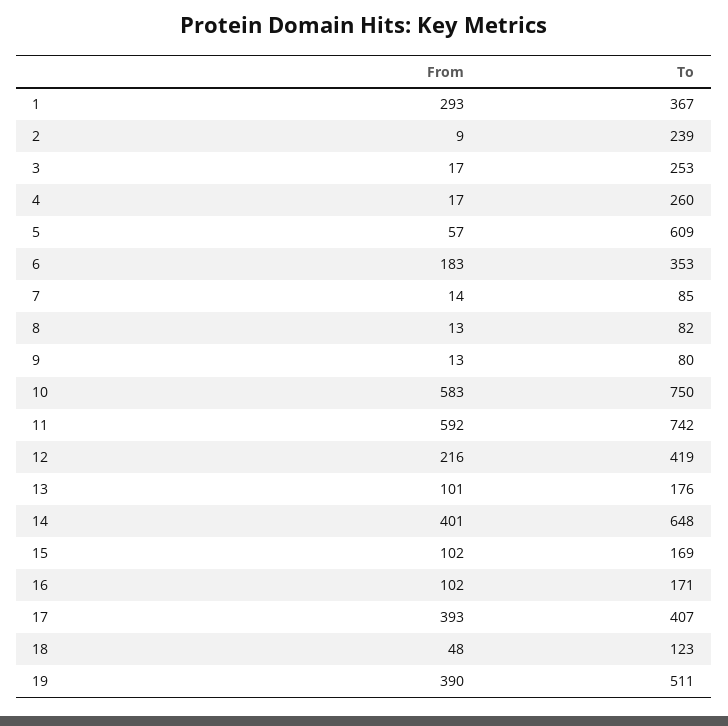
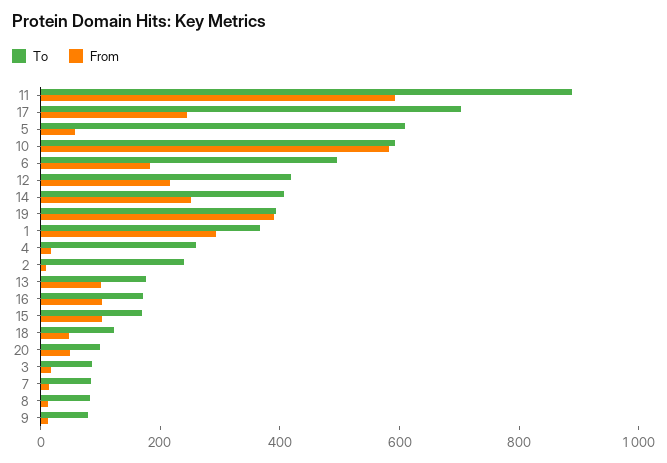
To, 3: 253 -> 100
To, 6: 353 -> 500
To, 10: 750 -> 600
To, 11: 742 -> 900
From, 14: 401 -> 250
To, 14: 648 -> 400
From, 17: 393 -> 250
To, 17: 407 -> 700
To, 19: 511 -> 400
To, 20: none -> 100
From, 20: none -> 50

